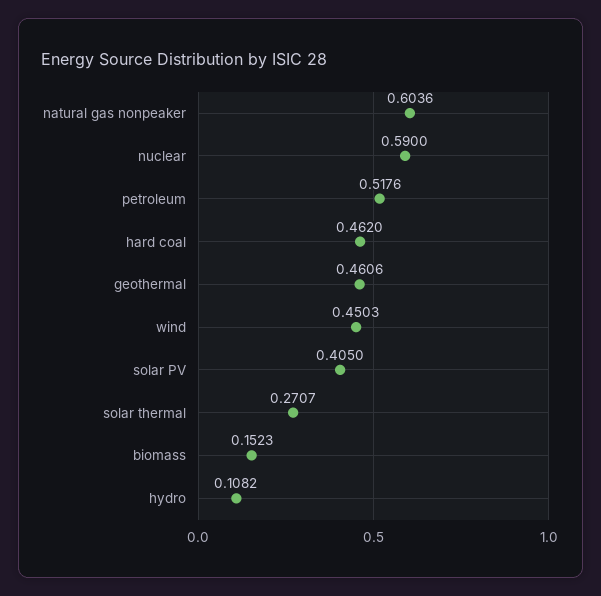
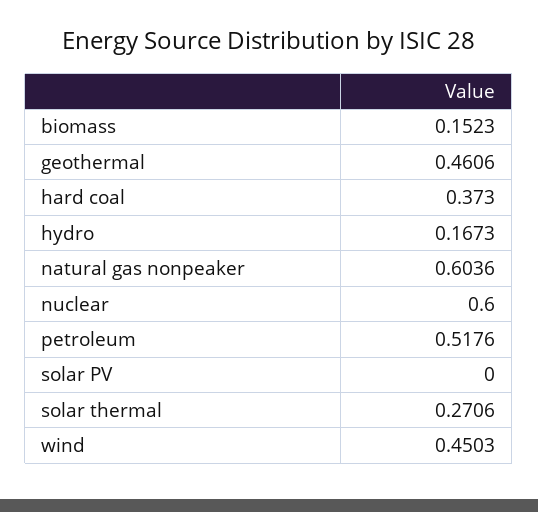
nuclear: 0.59 -> 0.6
hard coal: 0.462 -> 0.373
solar PV: 0.405 -> 0
solar thermal: 0.2707 -> 0.2706
hydro: 0.1082 -> 0.1673

